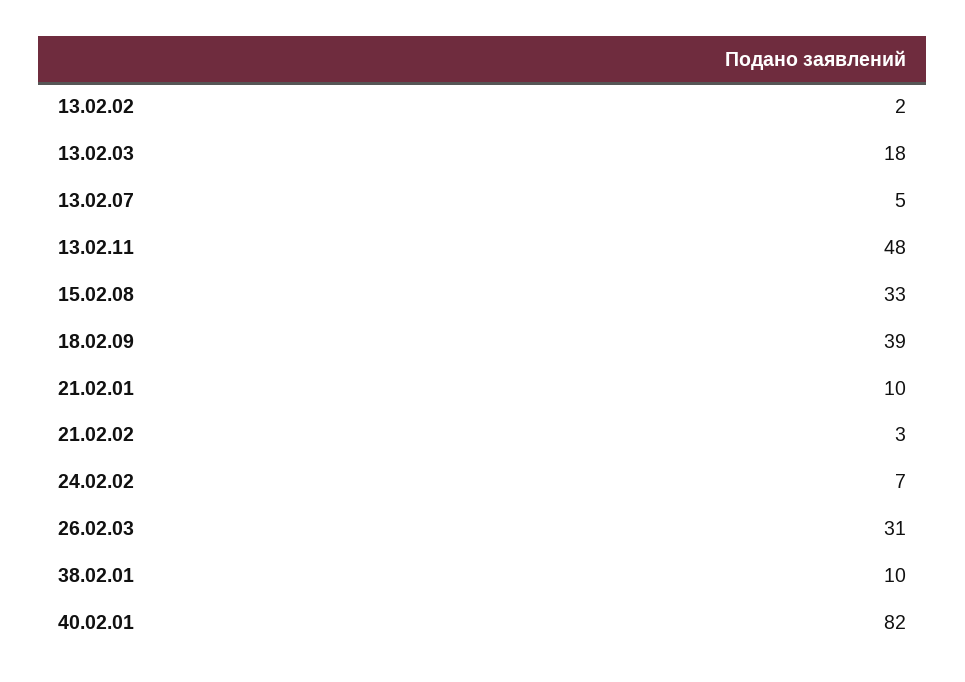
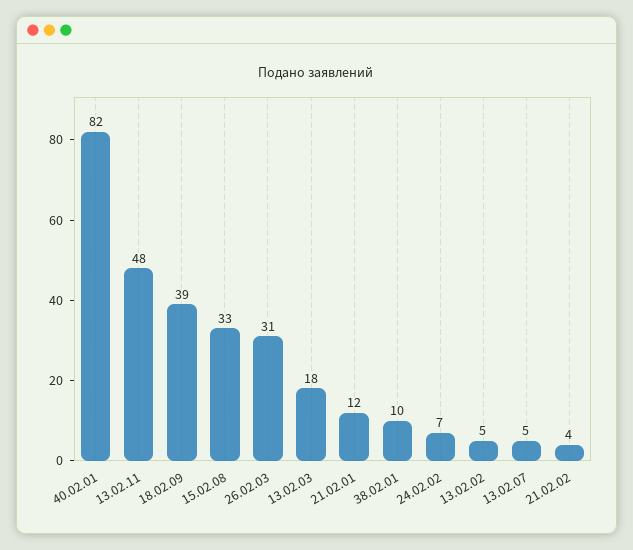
13.02.02: 2 -> 5
21.02.01: 10 -> 12
21.02.02: 3 -> 4

